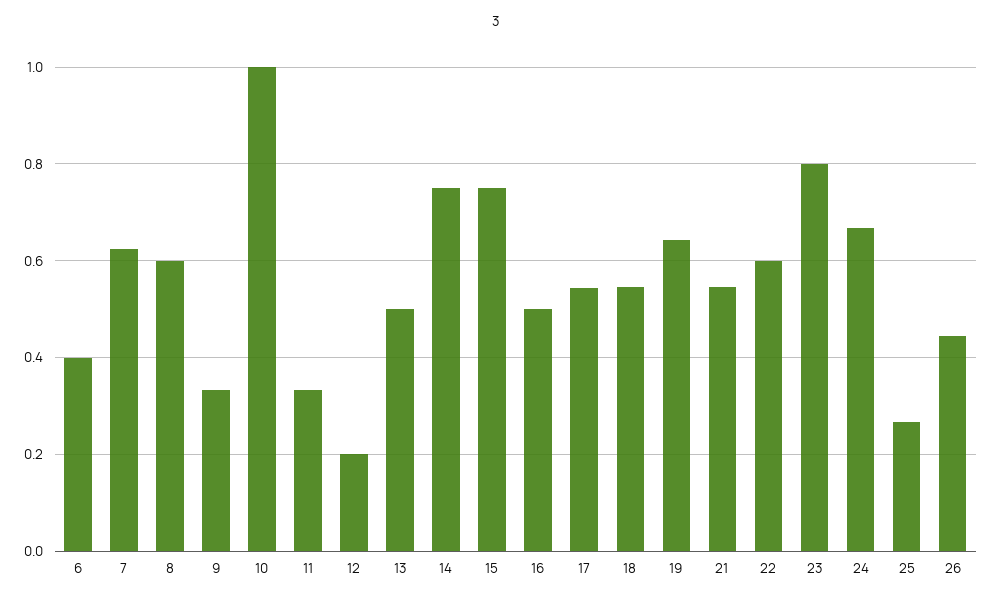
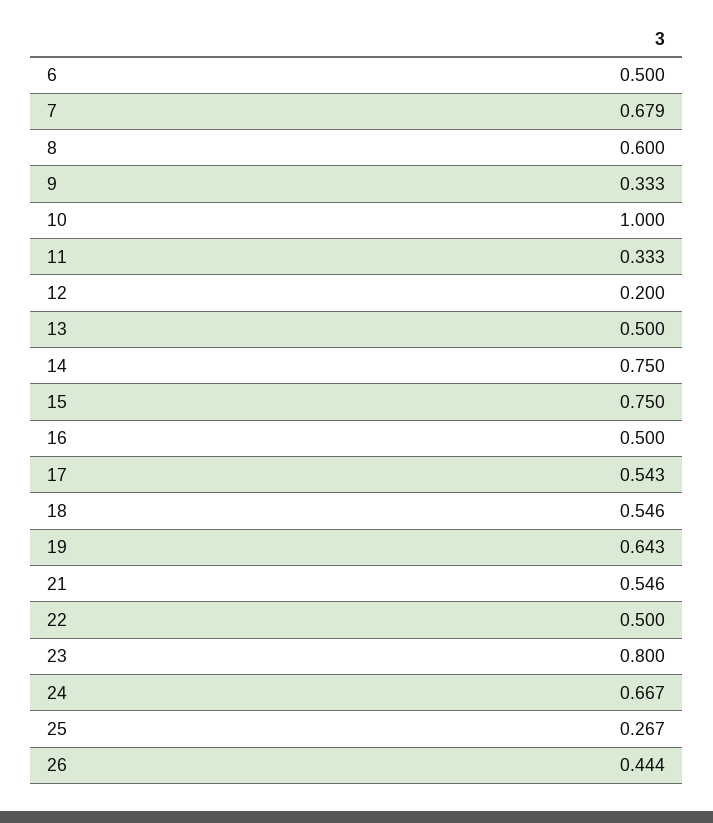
6: 0.4 -> 0.5
7: 0.62 -> 0.679
22: 0.6 -> 0.5

